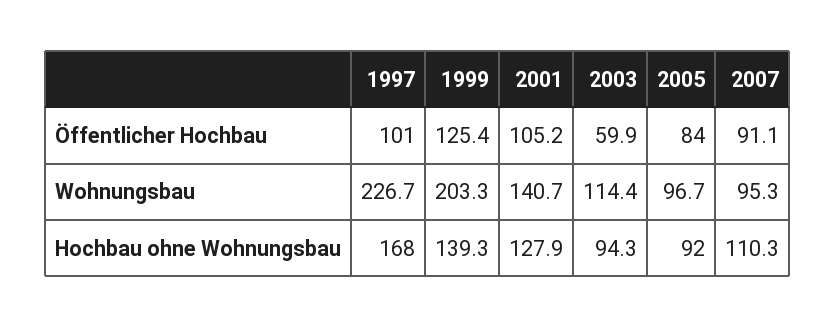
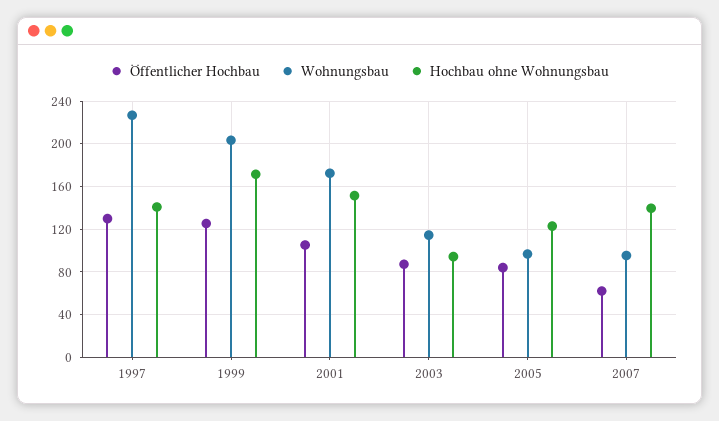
Öffentlicher Hochbau, 1997: 101 -> 130
Öffentlicher Hochbau, 2003: 59.9 -> 90
Öffentlicher Hochbau, 2007: 91.1 -> 60
Wohnungsbau, 2001: 140.7 -> 170
Hochbau ohne Wohnungsbau, 1997: 168 -> 140
Hochbau ohne Wohnungsbau, 1999: 139.3 -> 170
Hochbau ohne Wohnungsbau, 2001: 127.9 -> 150
Hochbau ohne Wohnungsbau, 2005: 92 -> 120
Hochbau ohne Wohnungsbau, 2007: 110.3 -> 140

